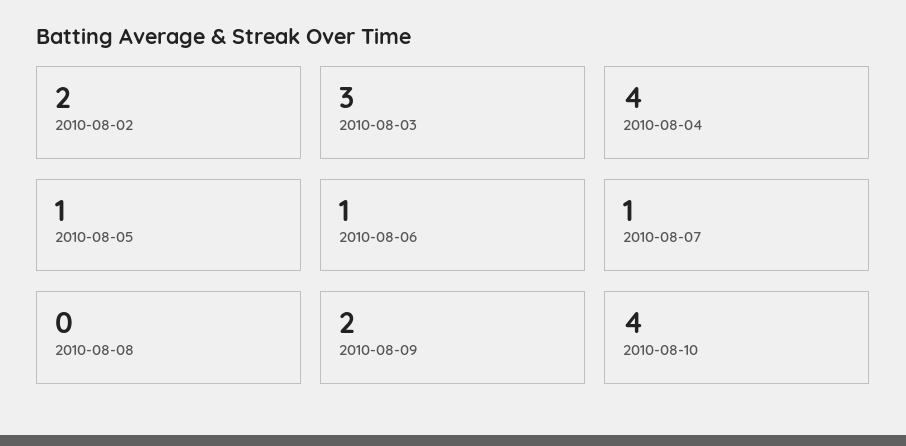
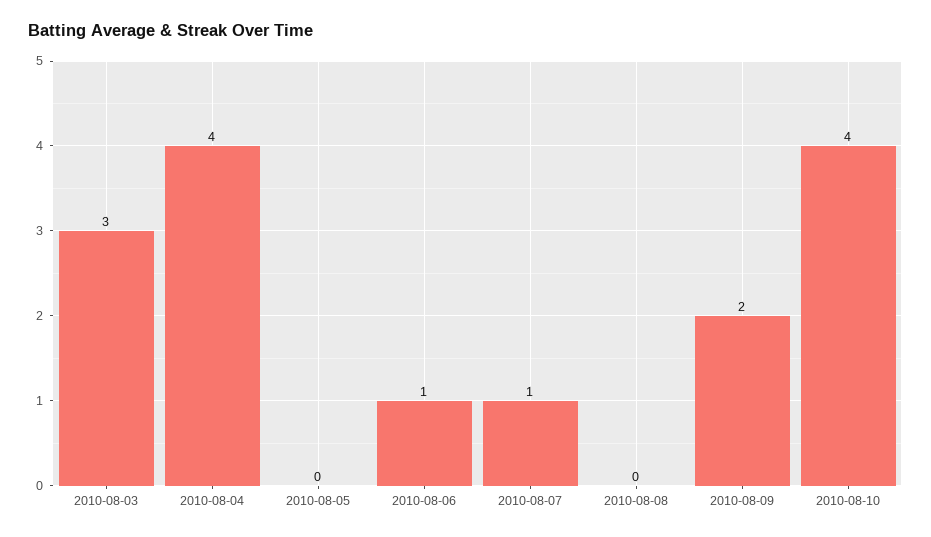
2010-08-02: 2 -> none
2010-08-05: 1 -> 0

